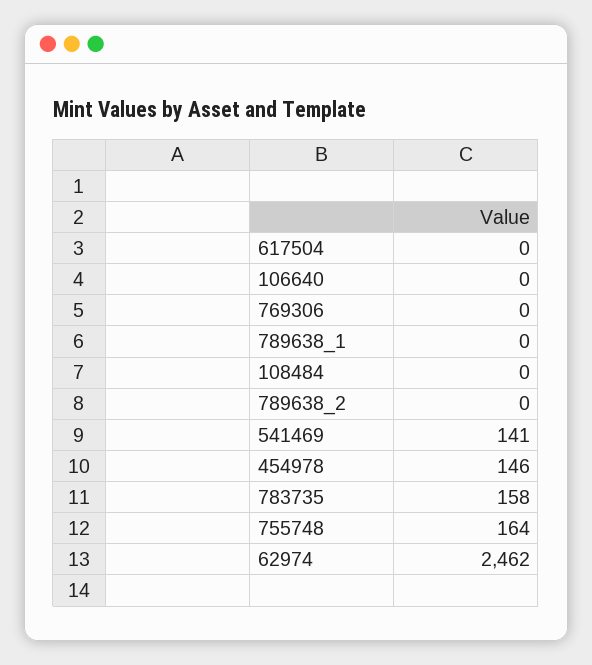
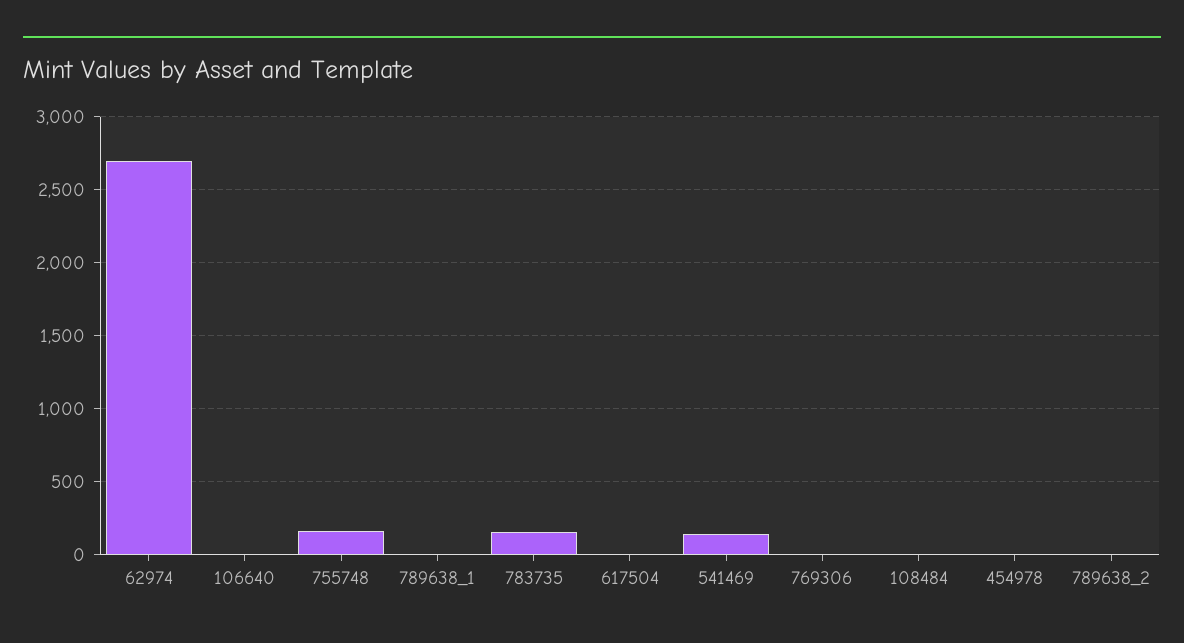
454978: 146 -> 0
62974: 2462 -> 2700

